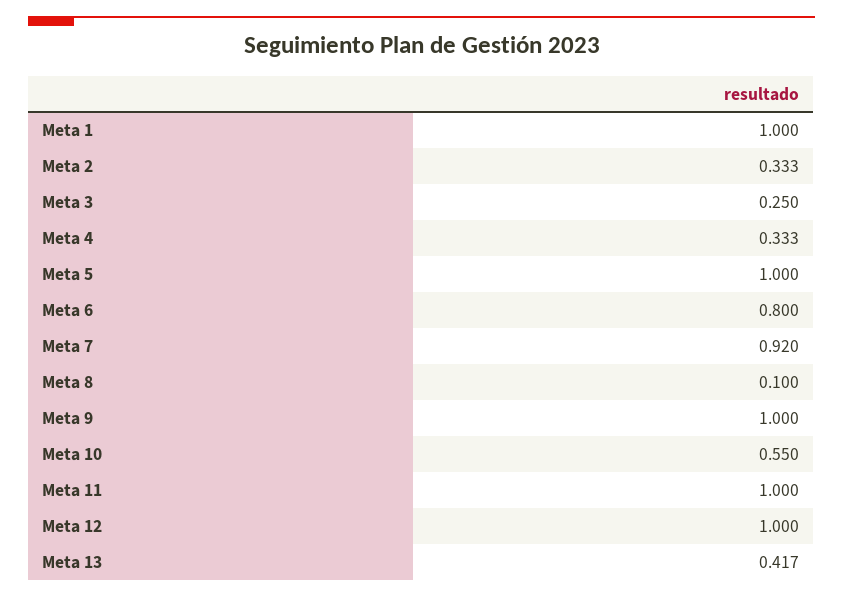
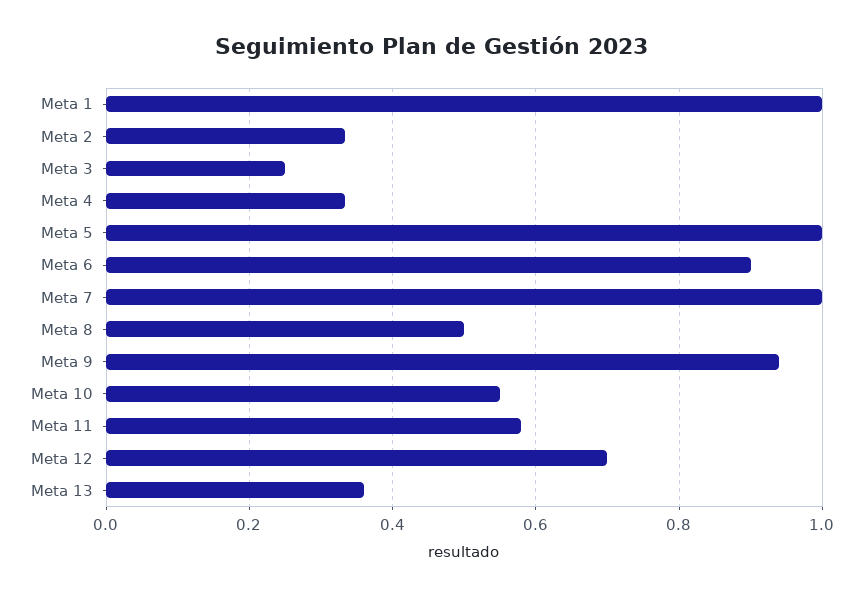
Meta 6: 0.8 -> 0.9
Meta 7: 0.92 -> 1
Meta 8: 0.1 -> 0.5
Meta 9: 1 -> 0.94
Meta 11: 1 -> 0.58
Meta 12: 1 -> 0.7
Meta 13: 0.417 -> 0.36

